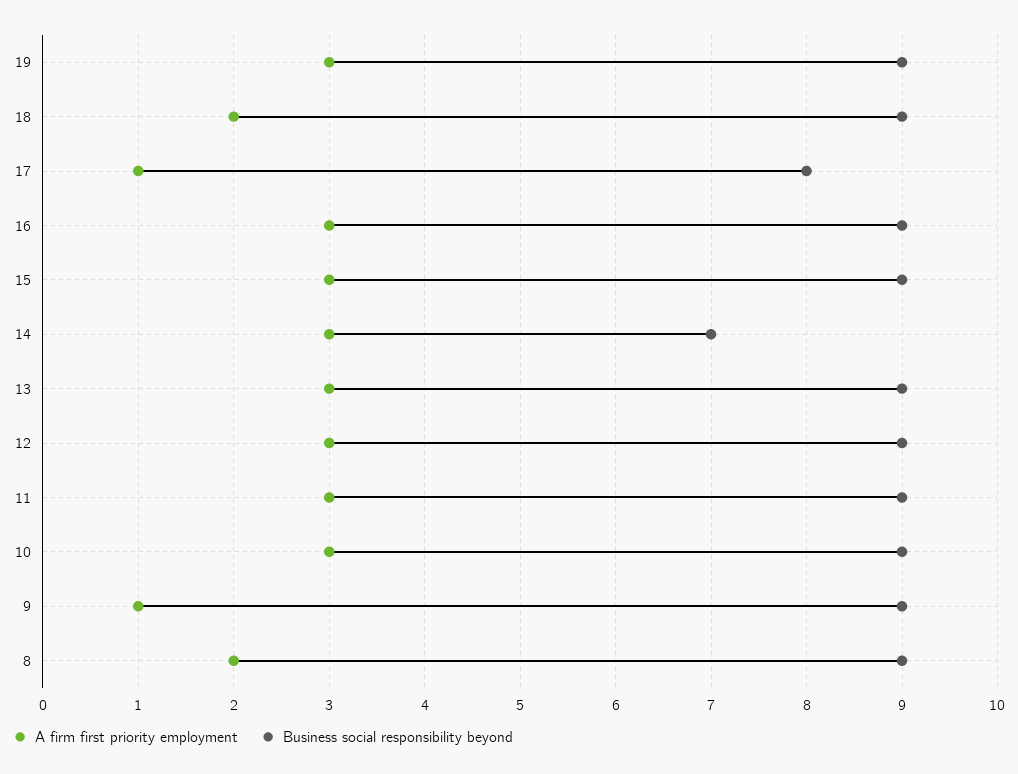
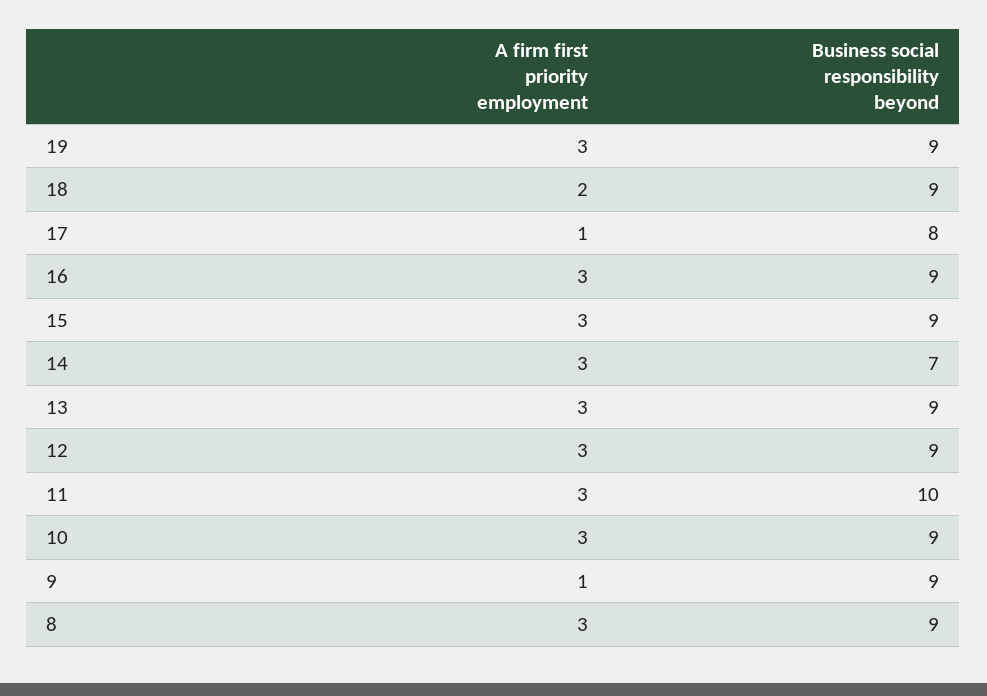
Business social responsibility beyond, 11: 9 -> 10
A firm first priority employment, 8: 2 -> 3

